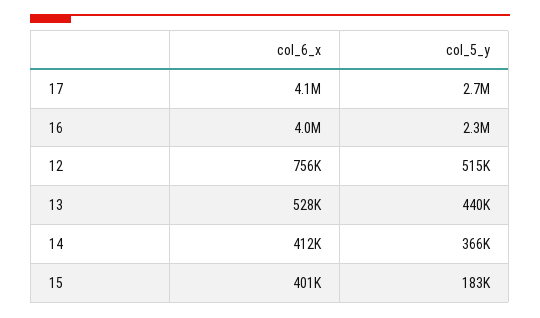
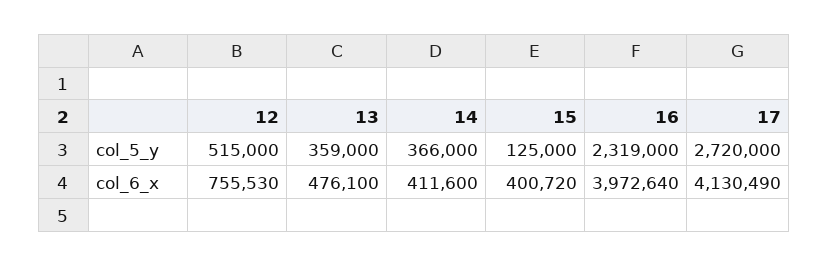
col_6_x, 13: 528000 -> 476100
col_5_y, 13: 440000 -> 359000
col_5_y, 15: 183000 -> 125000

